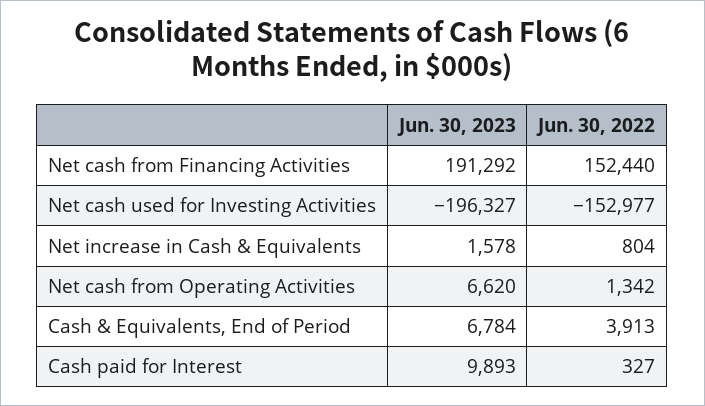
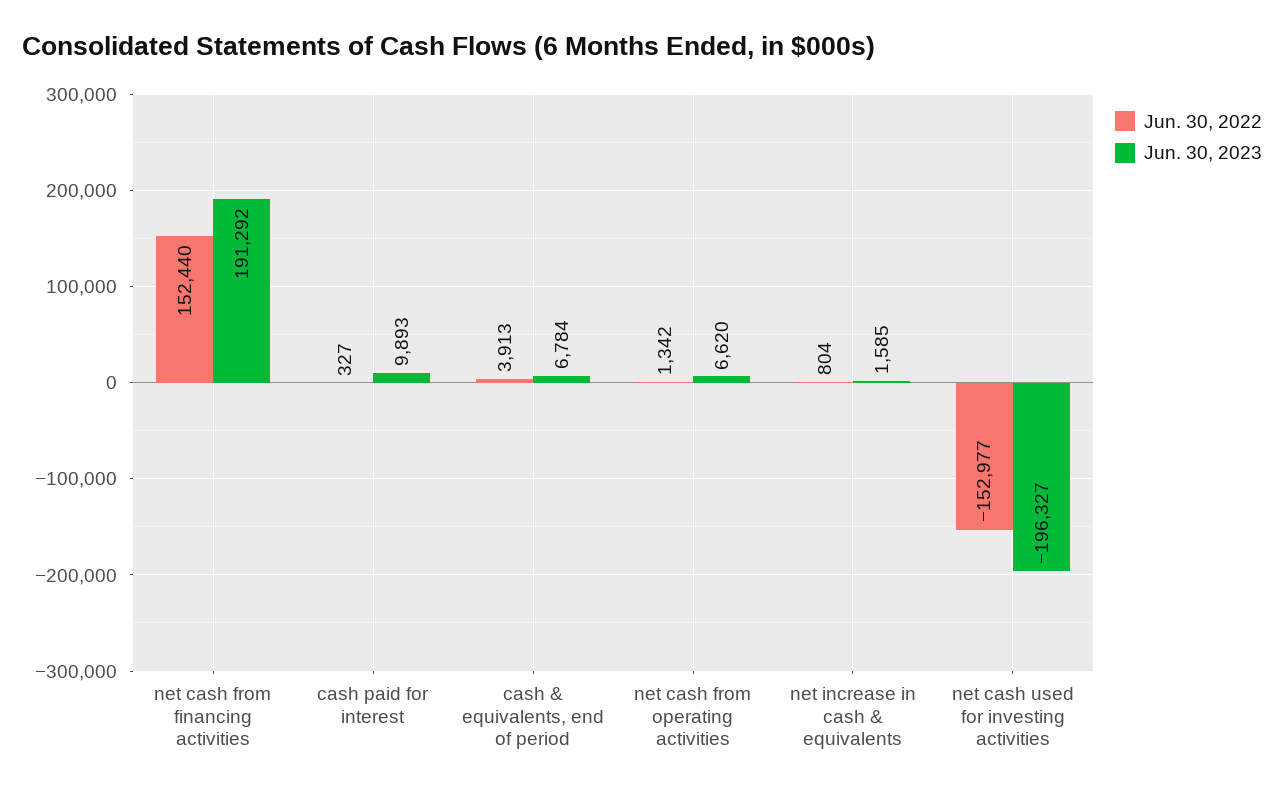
Jun. 30, 2023, Net increase in Cash & Equivalents: 1578 -> 1585

